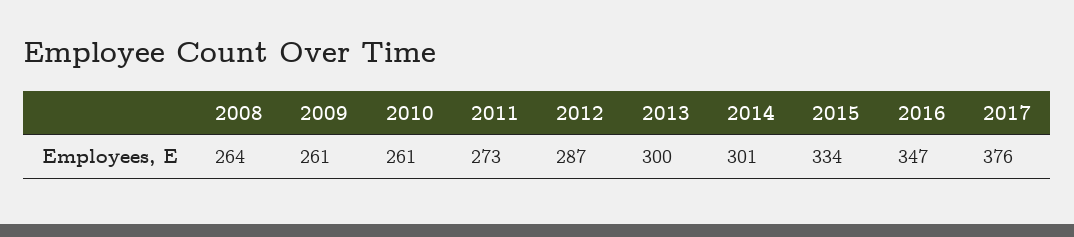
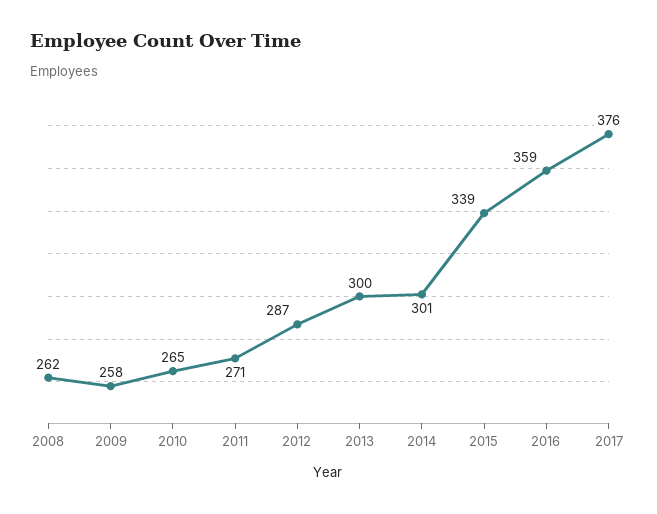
2008: 264 -> 262
2009: 261 -> 258
2010: 261 -> 265
2011: 273 -> 271
2015: 334 -> 339
2016: 347 -> 359

